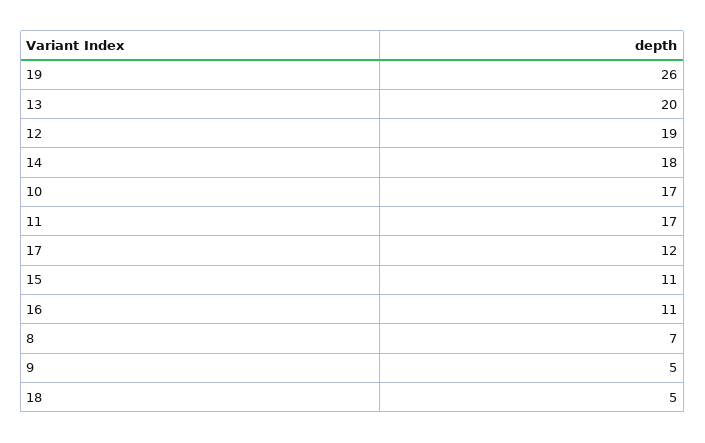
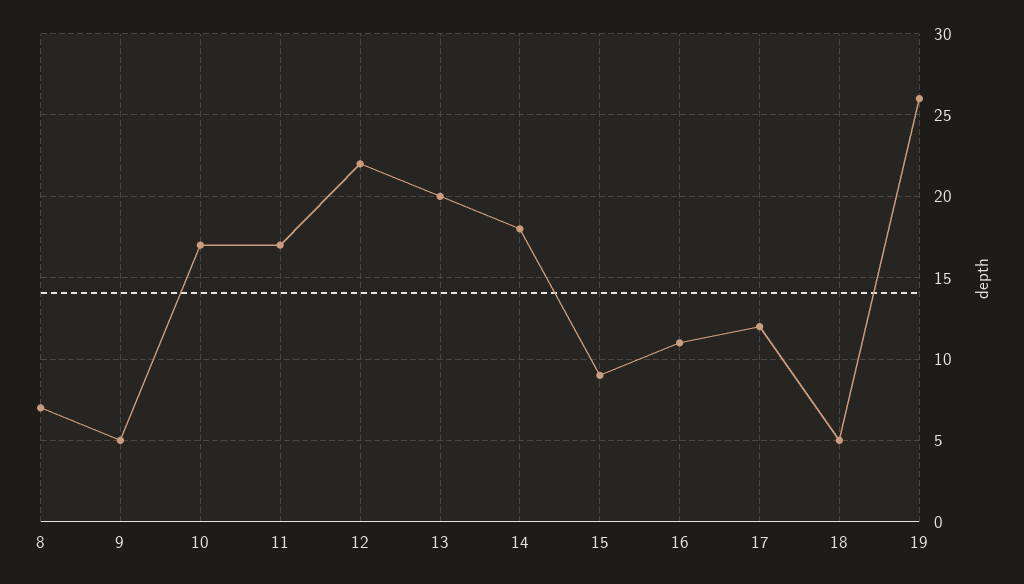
12: 19 -> 22
15: 11 -> 9

